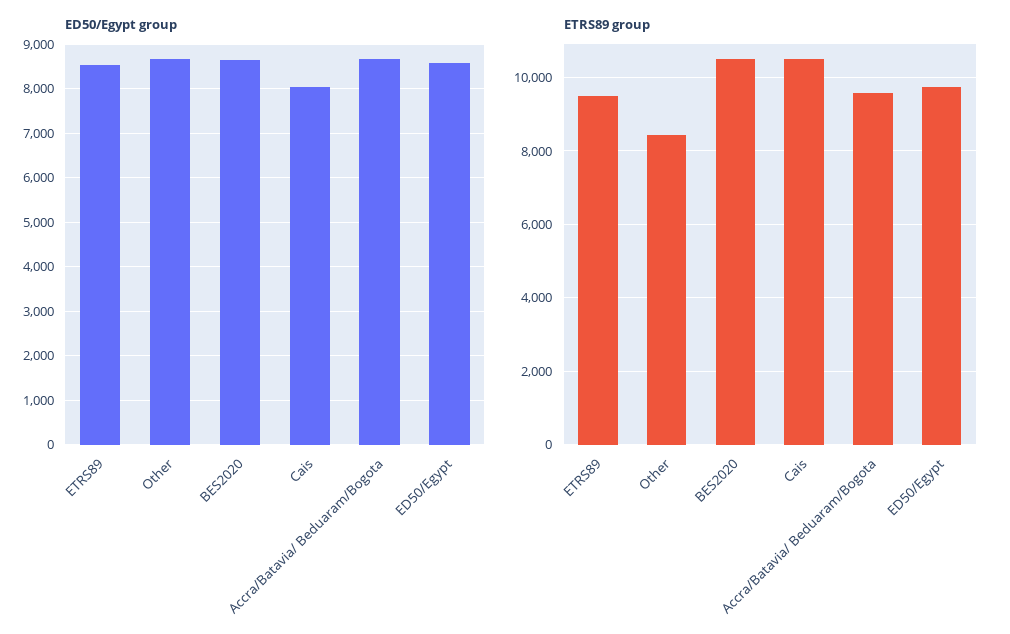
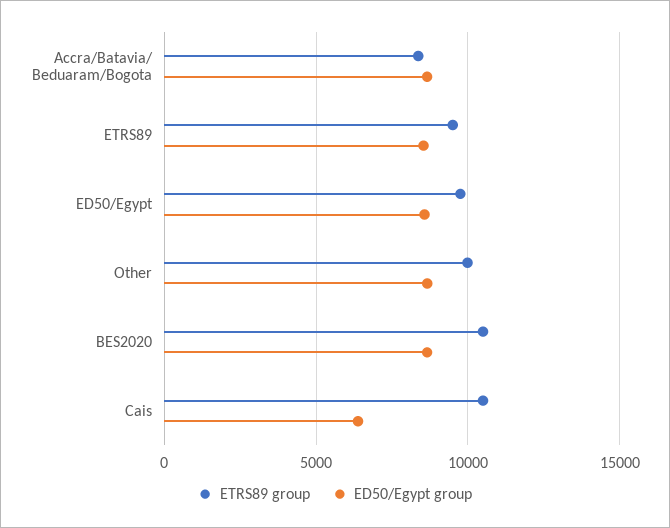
ED50/Egypt group, Cais: 8000 -> 6500
ETRS89 group, Other: 8400 -> 10000
ETRS89 group, Accra/Batavia/ Beduaram/Bogota: 9600 -> 8500

